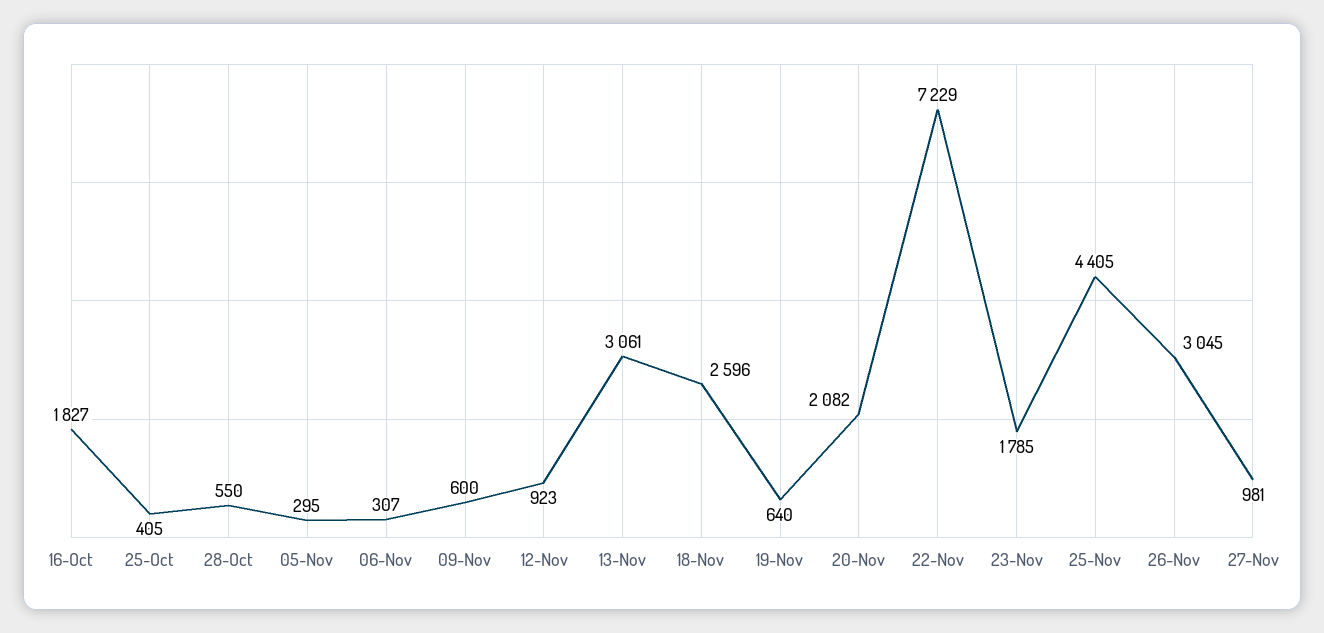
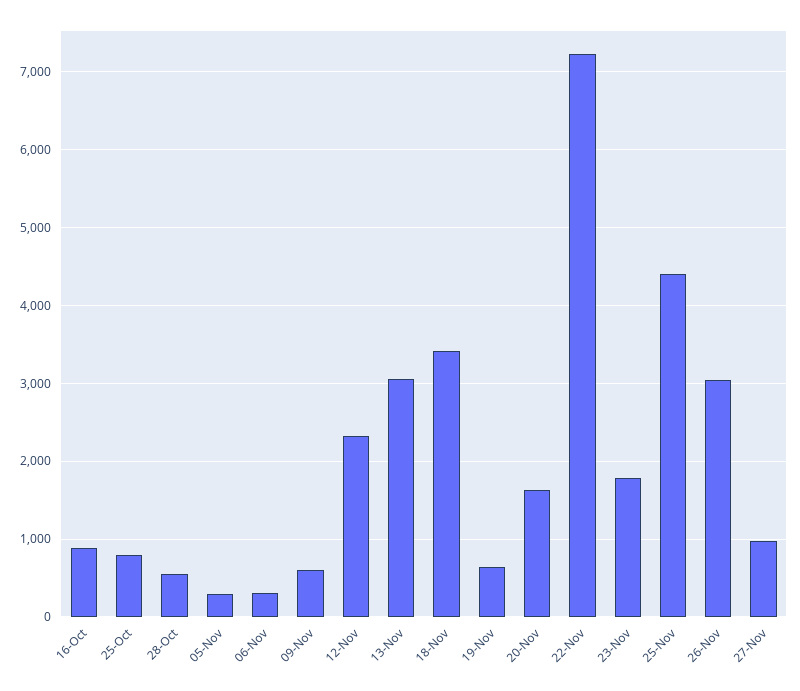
16-Oct: 1827 -> 900
25-Oct: 405 -> 800
12-Nov: 923 -> 2300
18-Nov: 2596 -> 3400
20-Nov: 2082 -> 1600

